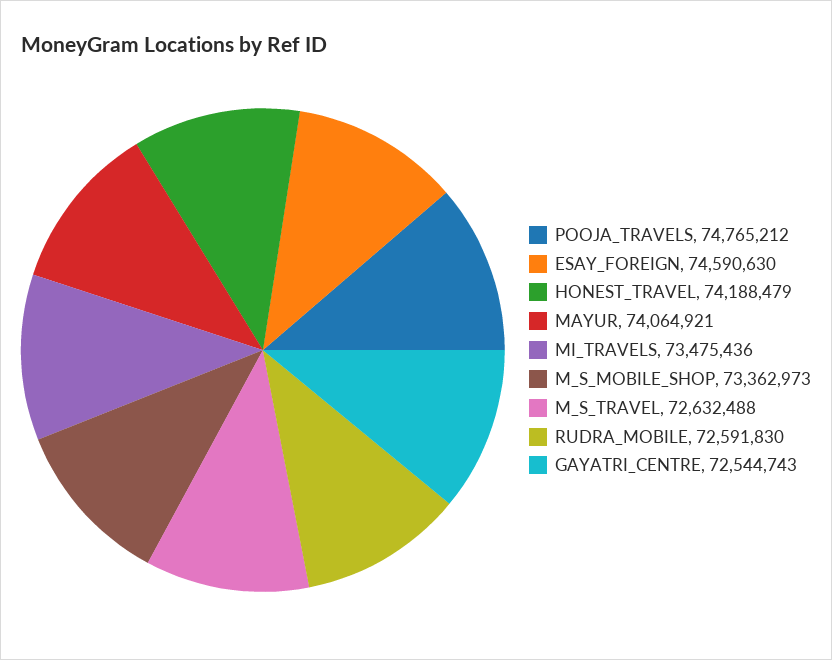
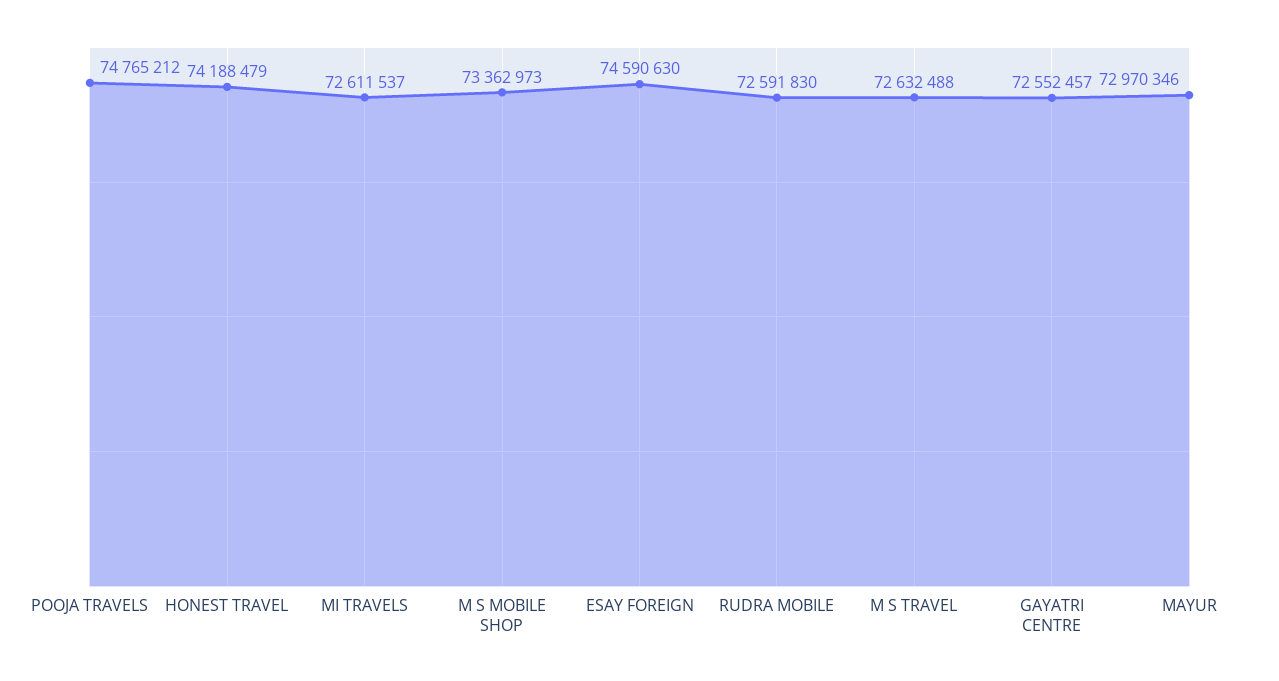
MAYUR: 74064921 -> 72970346
MI_TRAVELS: 73475436 -> 72611537
GAYATRI_CENTRE: 72544743 -> 72552457

